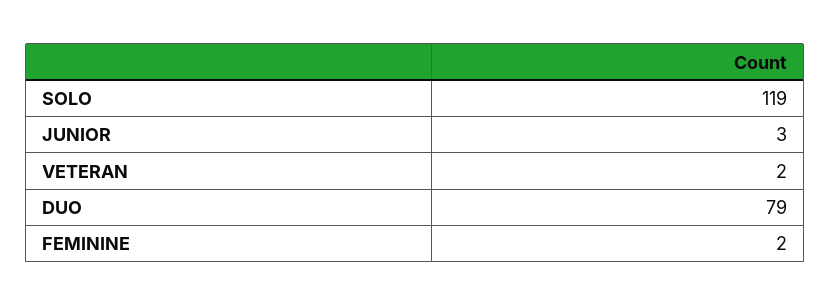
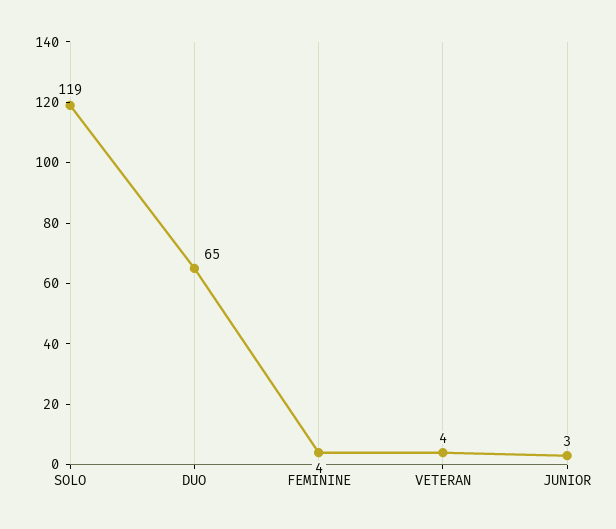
VETERAN: 2 -> 4
DUO: 79 -> 65
FEMININE: 2 -> 4

